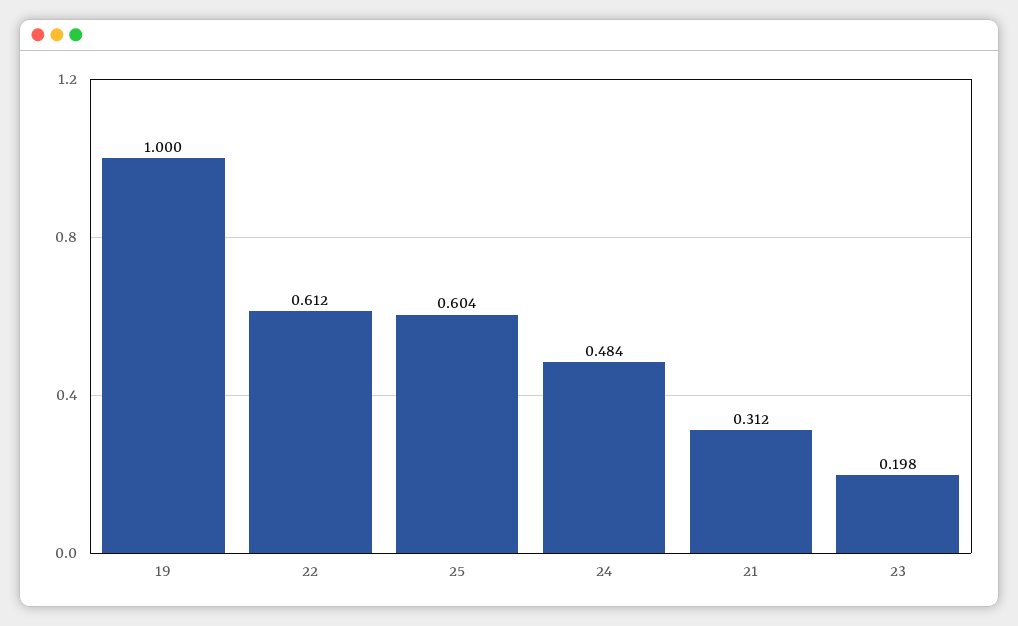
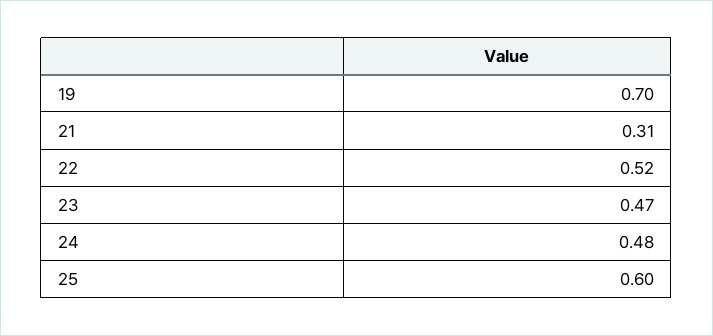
19: 1 -> 0.7
22: 0.612 -> 0.52
23: 0.198 -> 0.47

